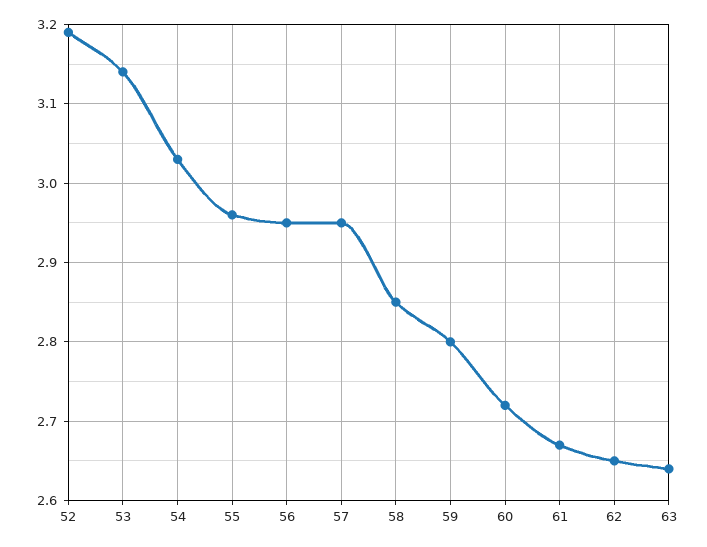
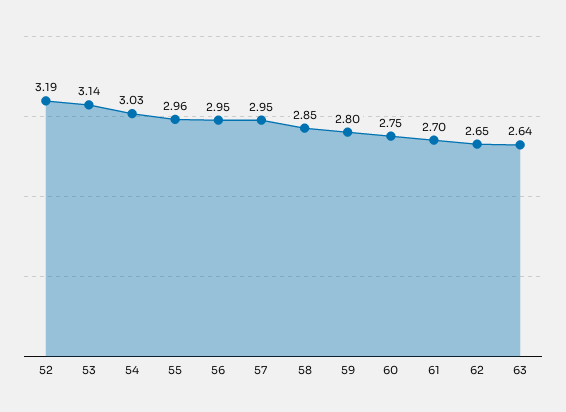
60: 2.72 -> 2.75
61: 2.67 -> 2.7

